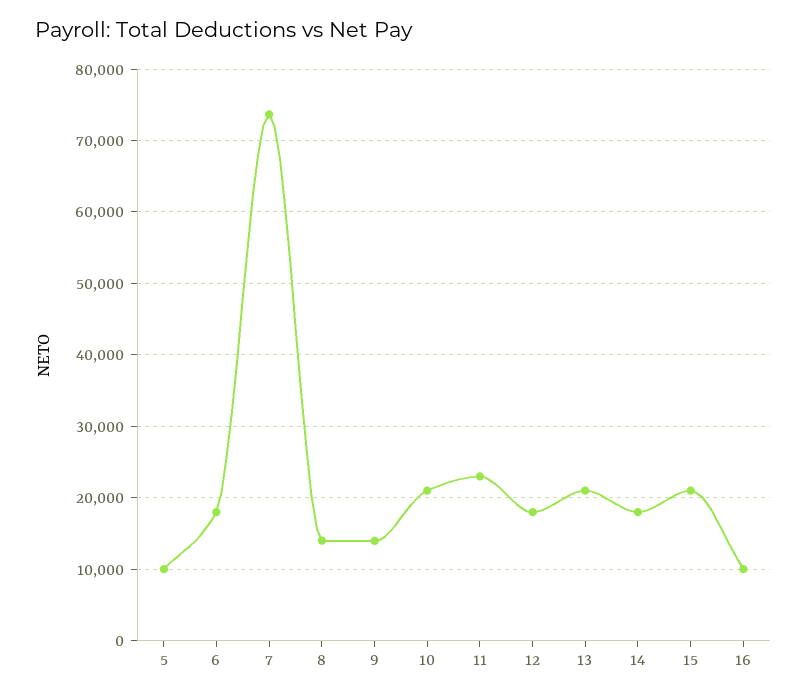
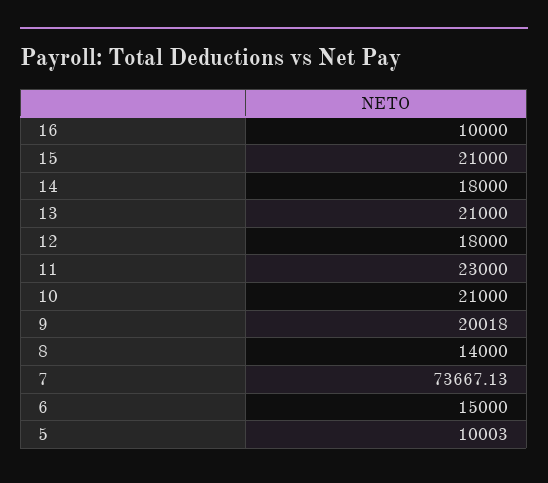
6: 18000 -> 15000
9: 14000 -> 20018

